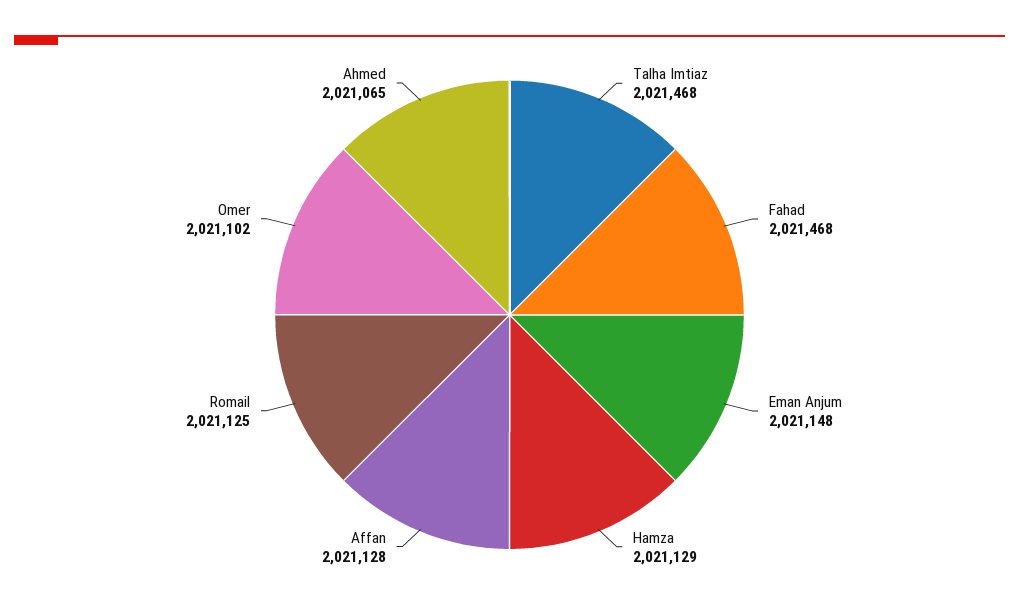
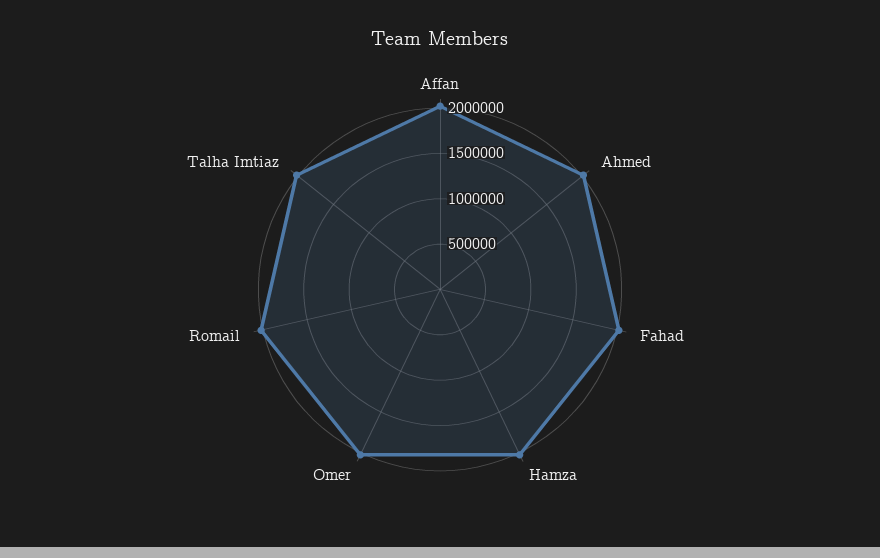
Eman Anjum: 2021148 -> none

